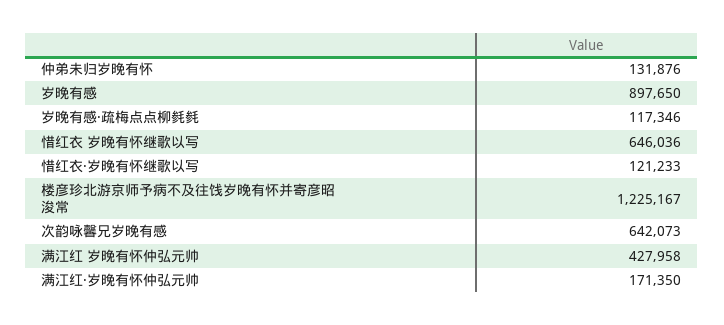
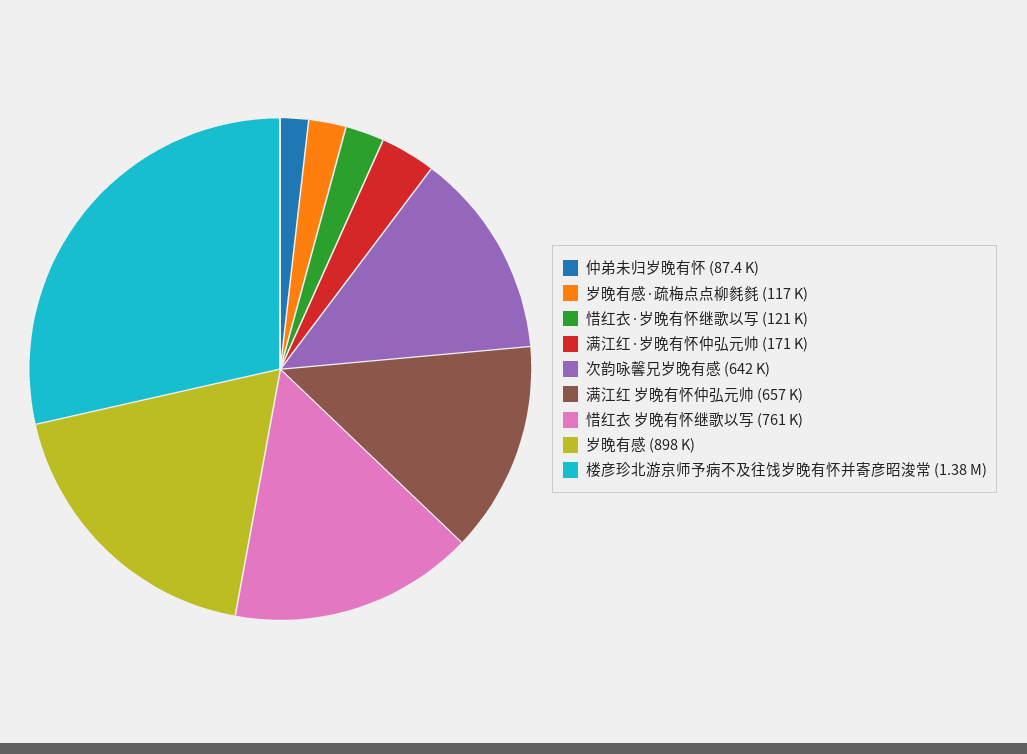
仲弟未归岁晚有怀: 131876 -> 87400
惜红衣 岁晚有怀继歌以写: 646036 -> 761000
楼彦珍北游京师予病不及往饯岁晚有怀并寄彦昭浚常: 1225167 -> 1380000
满江红 岁晚有怀仲弘元帅: 427958 -> 657000

